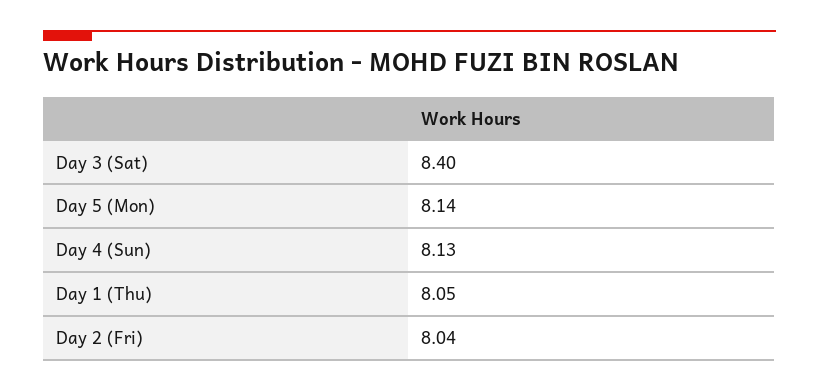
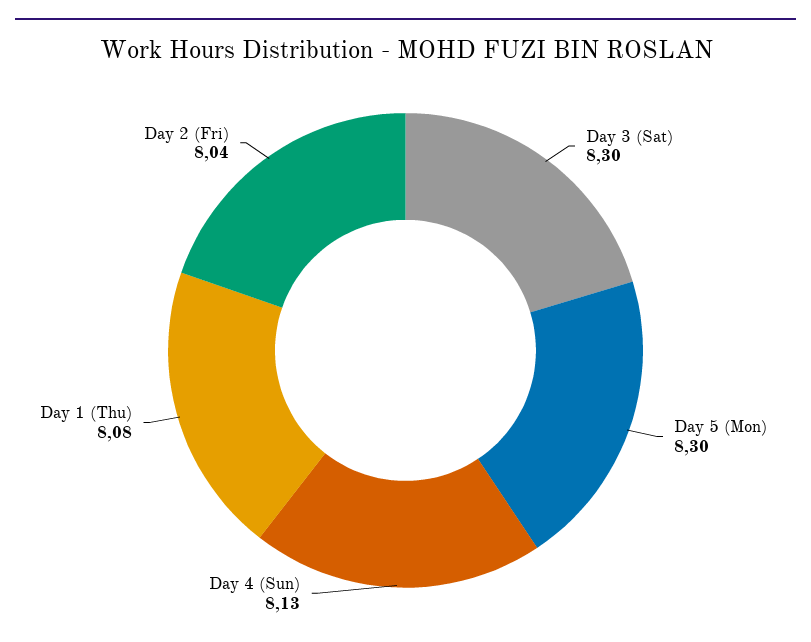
Day 3 (Sat): 8.4 -> 8.3
Day 5 (Mon): 8.14 -> 8.3
Day 1 (Thu): 8.05 -> 8.08

